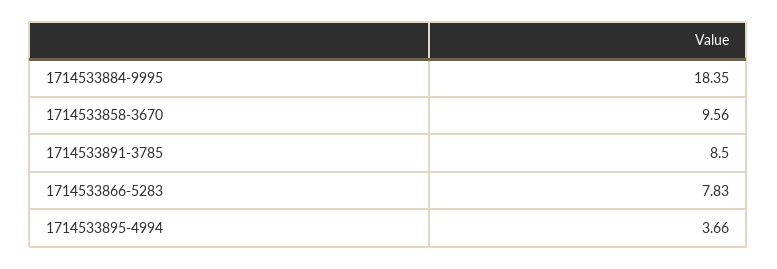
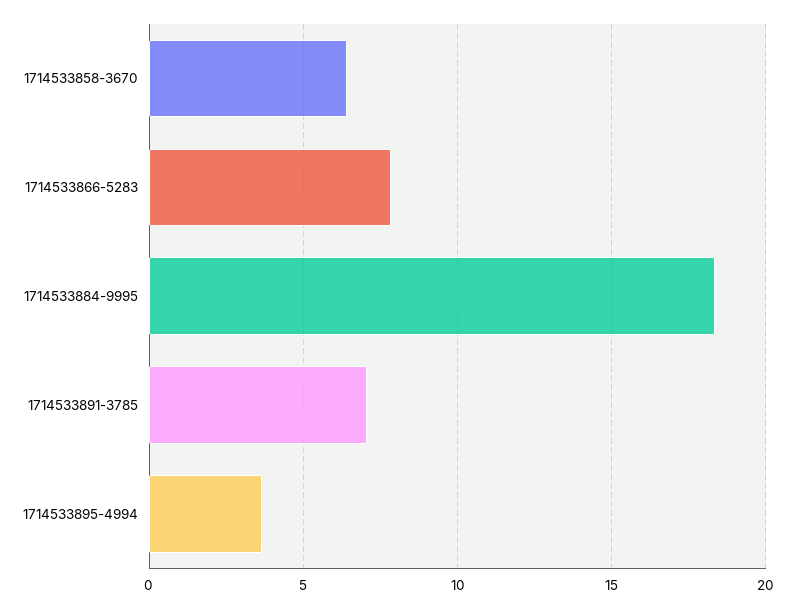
1714533858-3670: 9.56 -> 6.5
1714533891-3785: 8.5 -> 7

